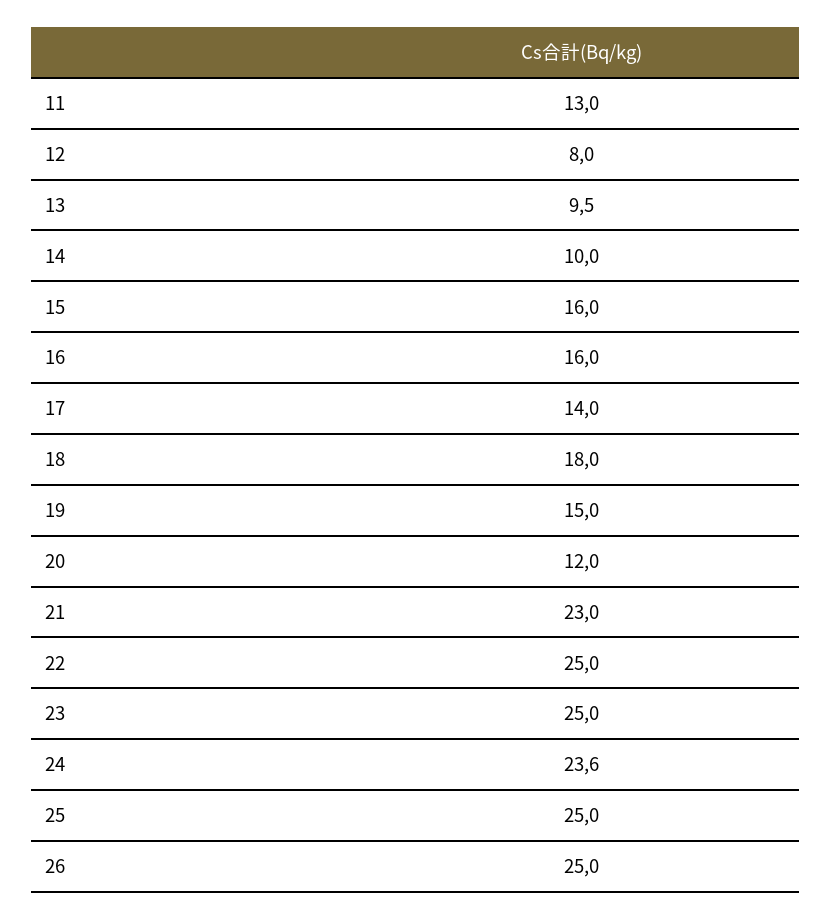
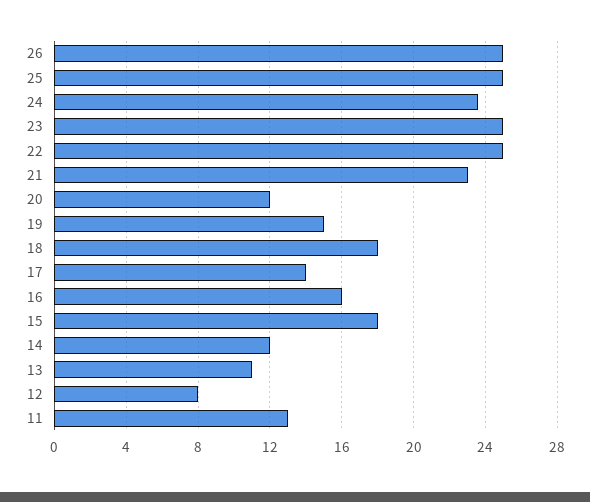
13: 9.5 -> 11
14: 10 -> 12
15: 16 -> 18

